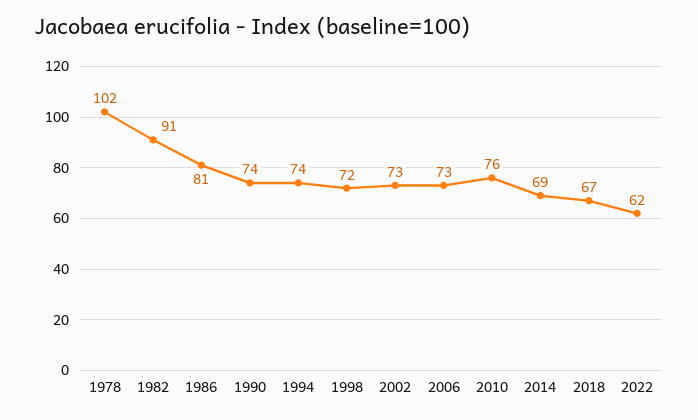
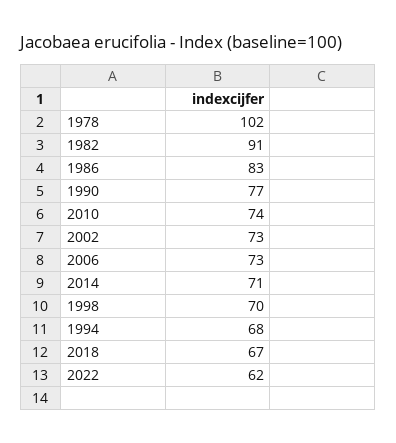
1986: 81 -> 83
1990: 74 -> 77
1994: 74 -> 68
1998: 72 -> 70
2010: 76 -> 74
2014: 69 -> 71

